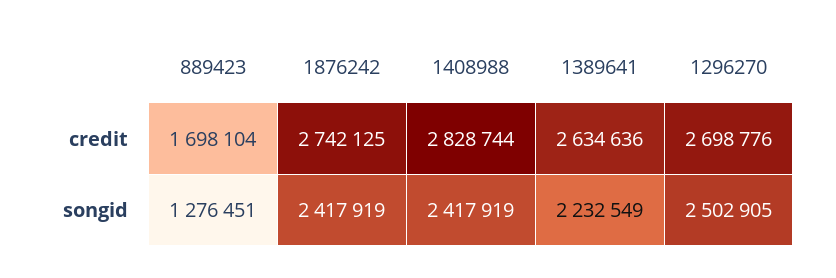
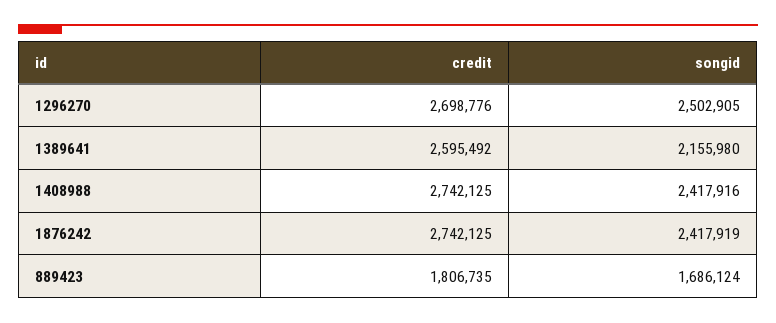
889423, credit: 1698104 -> 1806735
1408988, credit: 2828744 -> 2742125
1389641, credit: 2634636 -> 2595492
889423, songid: 1276451 -> 1686124
1408988, songid: 2417919 -> 2417916
1389641, songid: 2232549 -> 2155980

